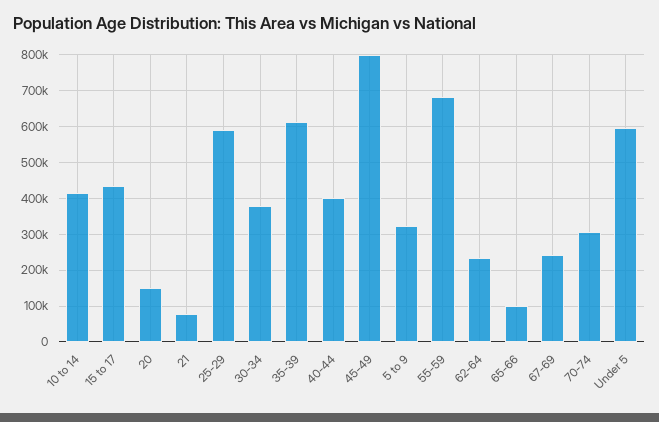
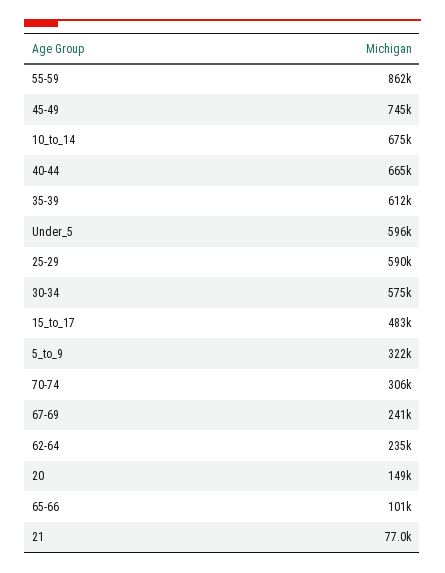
10 to 14: 420000 -> 675000
15 to 17: 440000 -> 483000
30-34: 380000 -> 575000
40-44: 400000 -> 665000
45-49: 800000 -> 745000
55-59: 680000 -> 862000

